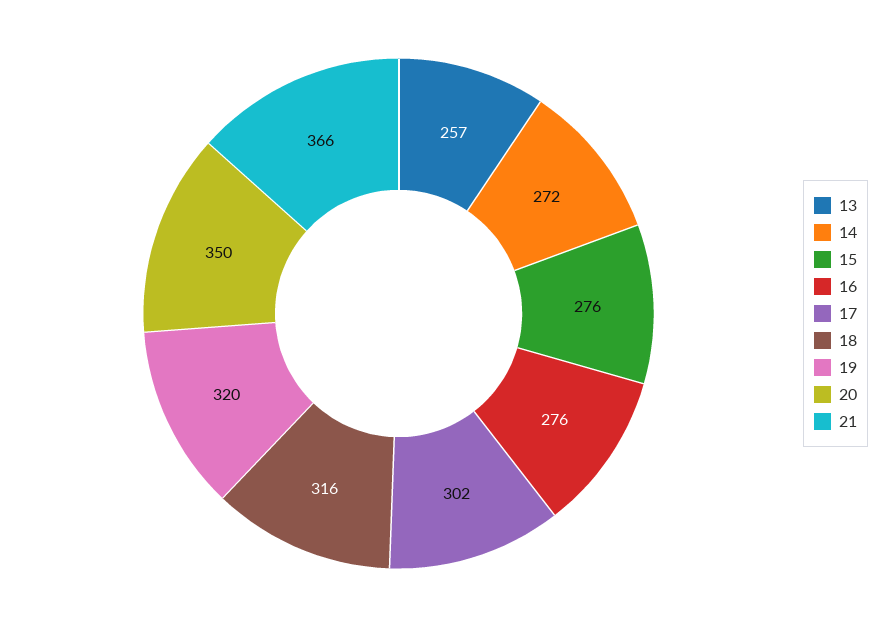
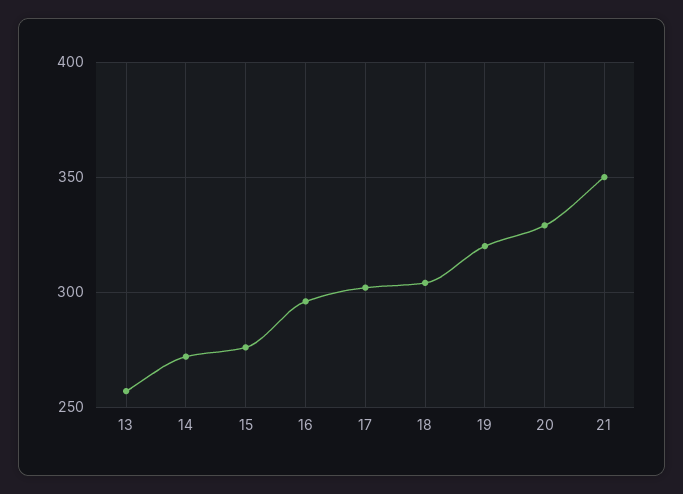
16: 276 -> 295
18: 316 -> 305
20: 350 -> 330
21: 366 -> 350

